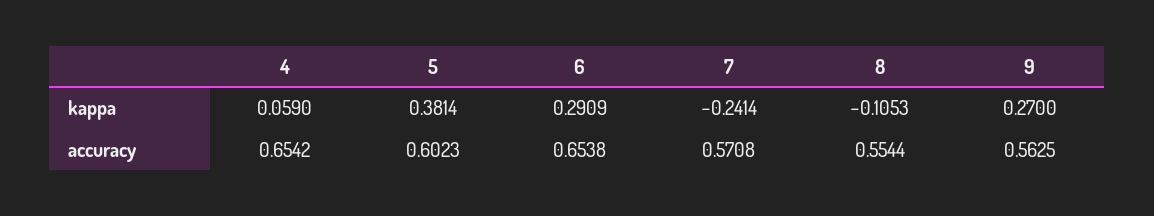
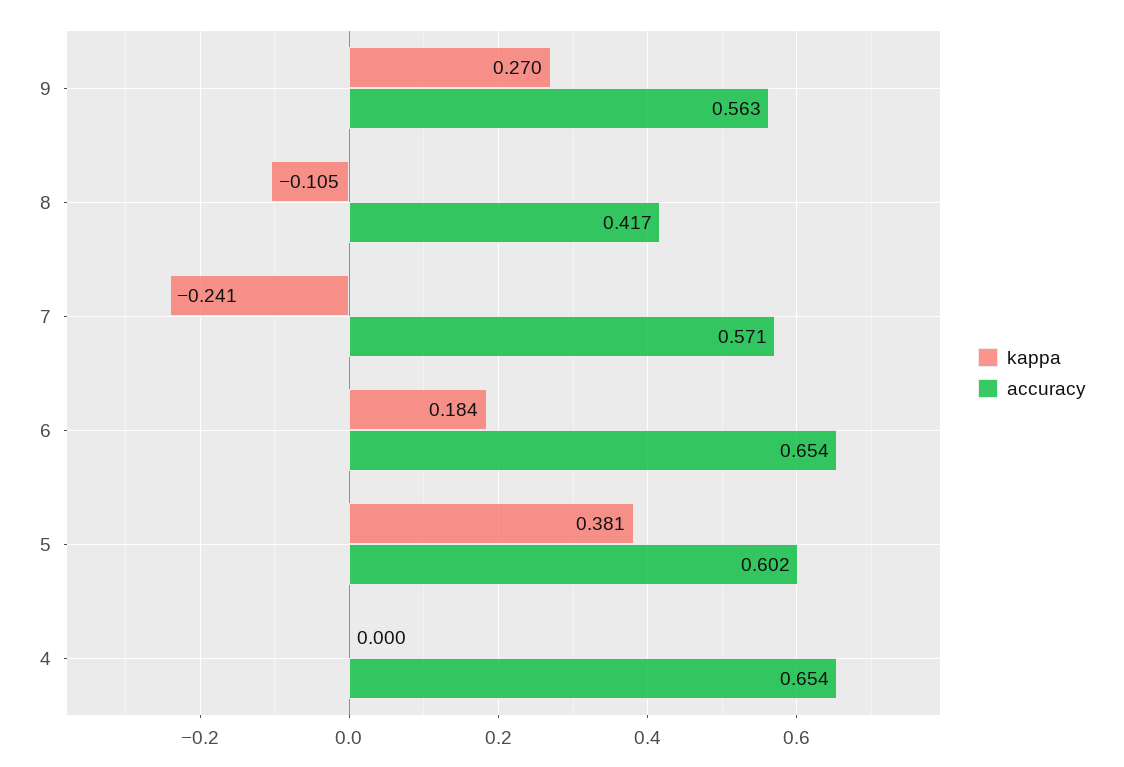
kappa, 4: 0.059 -> 0
kappa, 6: 0.2909 -> 0.184
accuracy, 8: 0.5544 -> 0.417

